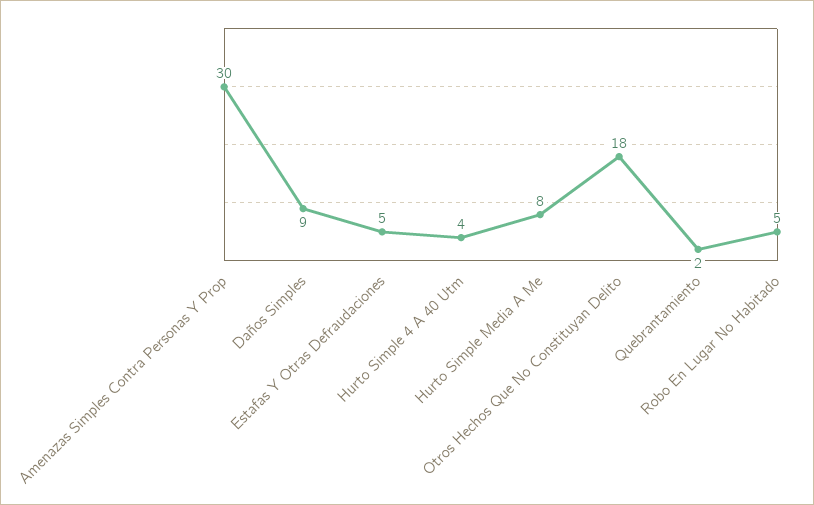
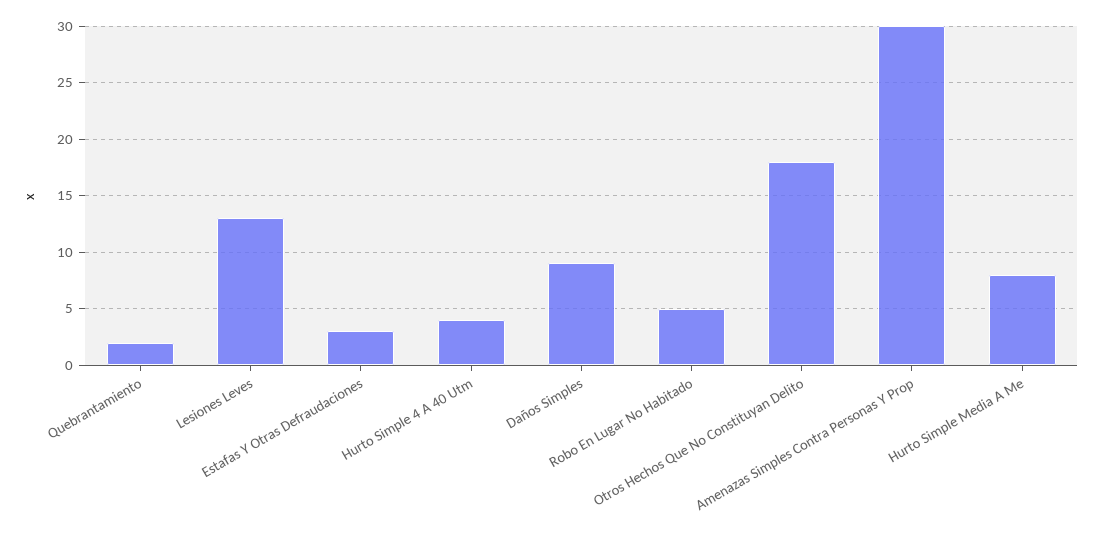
Estafas Y Otras Defraudaciones: 5 -> 3
Lesiones Leves: none -> 13

